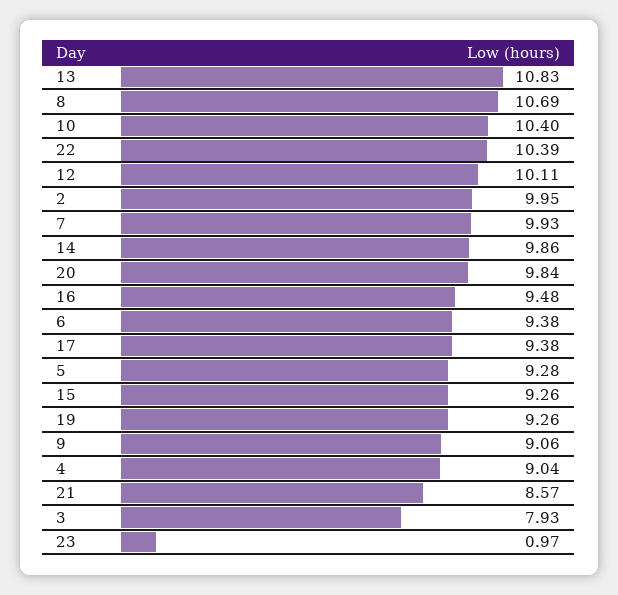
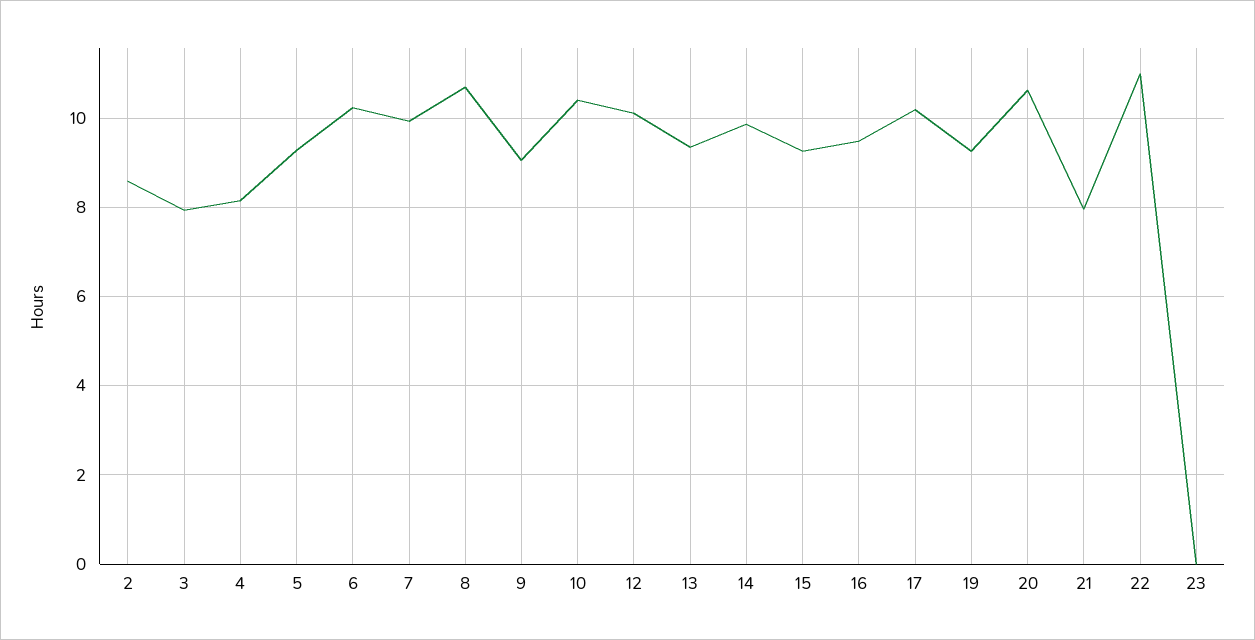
13: 10.83 -> 9.4
22: 10.39 -> 11
2: 9.95 -> 8.6
20: 9.84 -> 10.6
6: 9.38 -> 10.2
17: 9.38 -> 10.2
4: 9.04 -> 8.2
21: 8.57 -> 8
23: 0.97 -> 0

